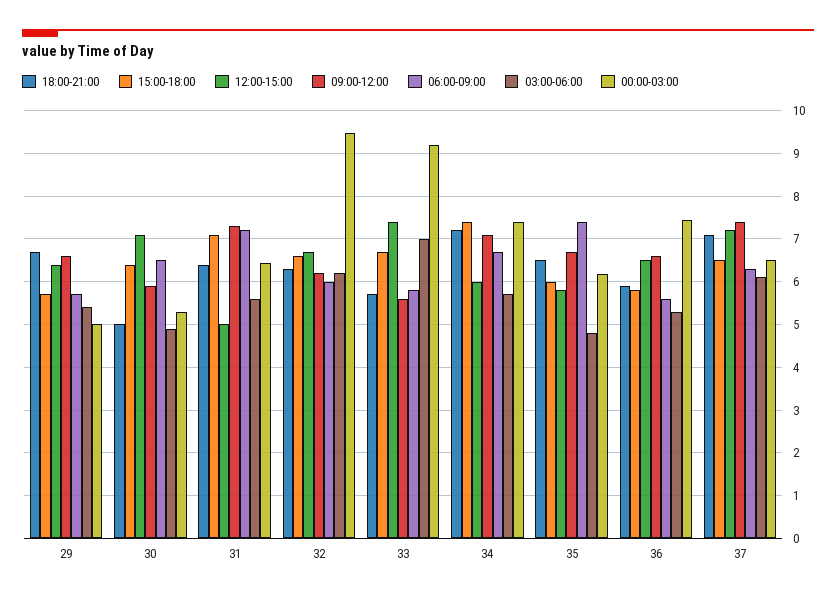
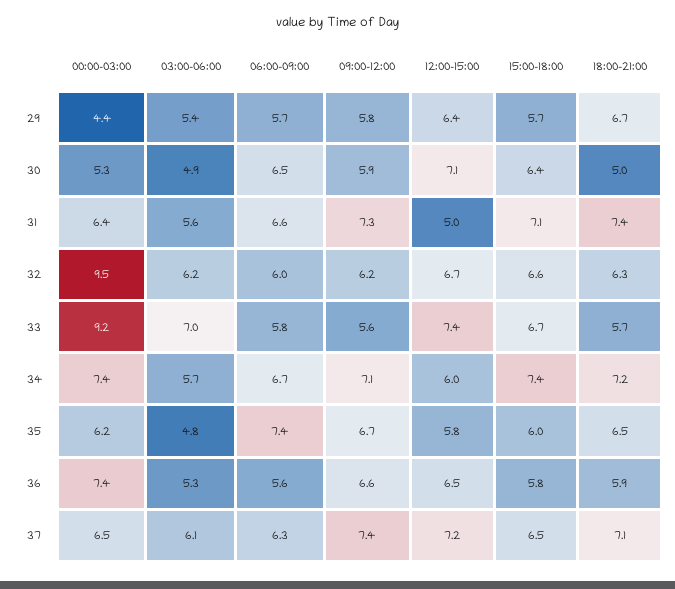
09:00-12:00, 29: 6.6 -> 5.8
00:00-03:00, 29: 5 -> 4.4
18:00-21:00, 31: 6.4 -> 7.4
06:00-09:00, 31: 7.2 -> 6.6

